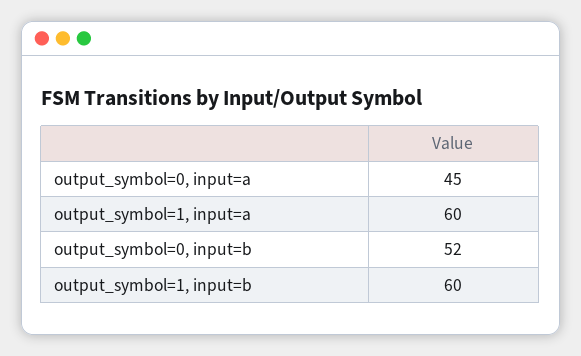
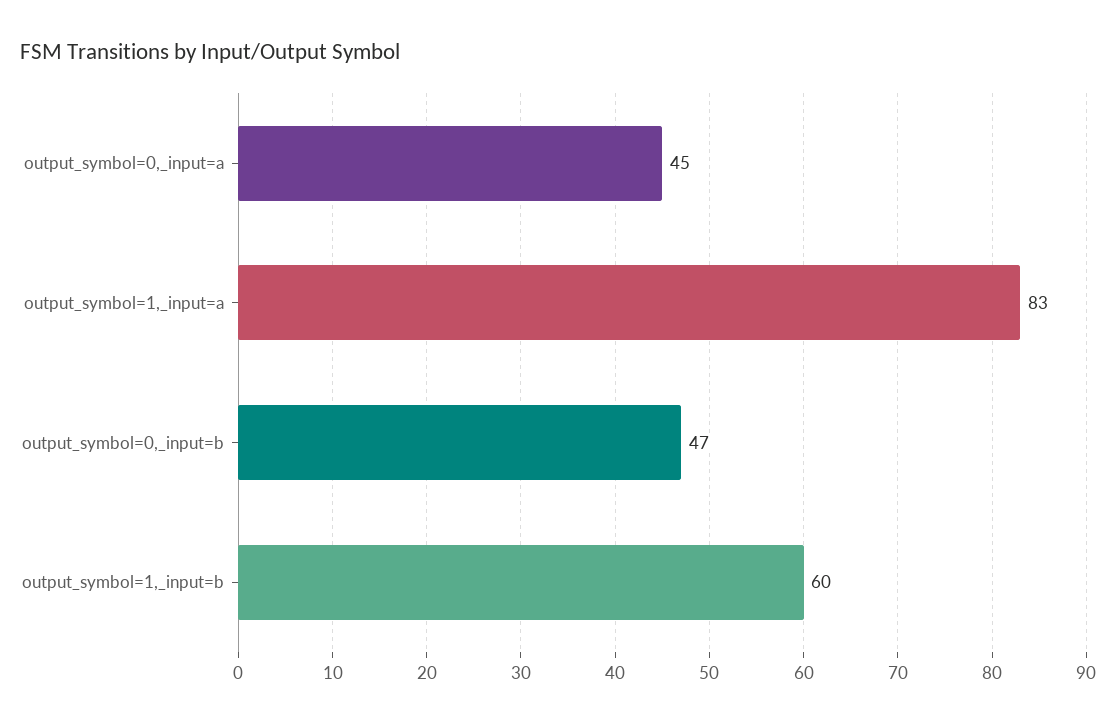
output_symbol=1, input=a: 60 -> 83
output_symbol=0, input=b: 52 -> 47

